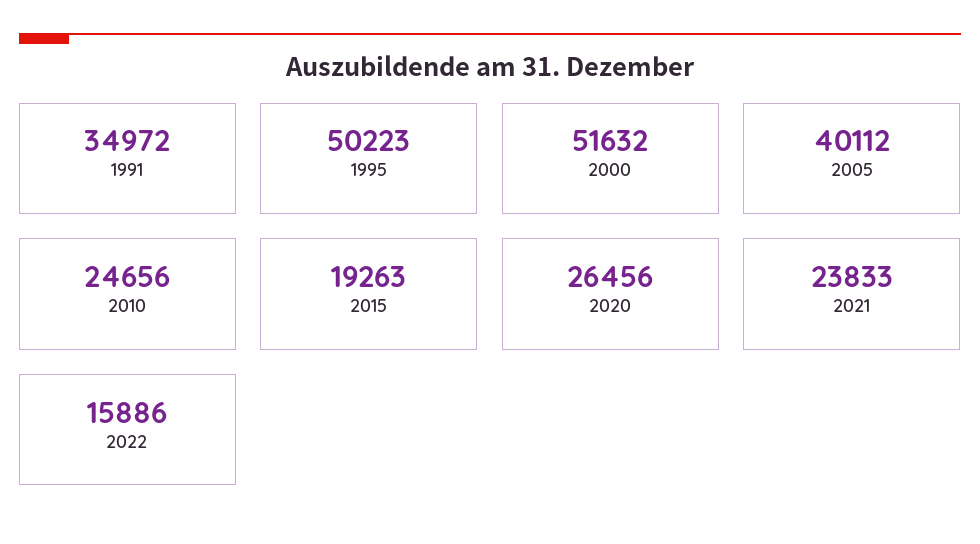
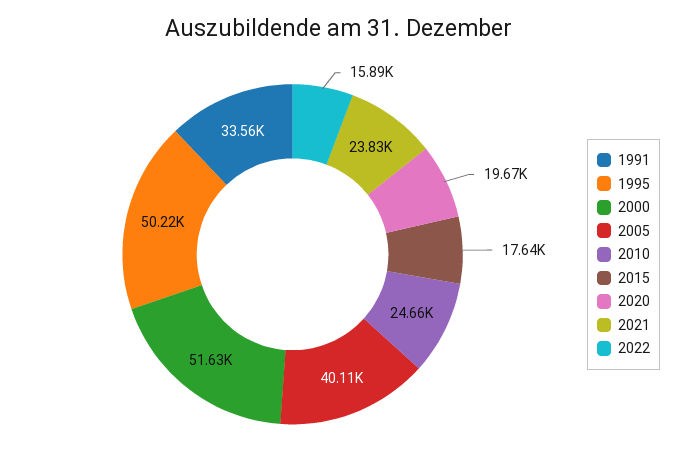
1991: 34972 -> 33560
2015: 19263 -> 17640
2020: 26456 -> 19670

